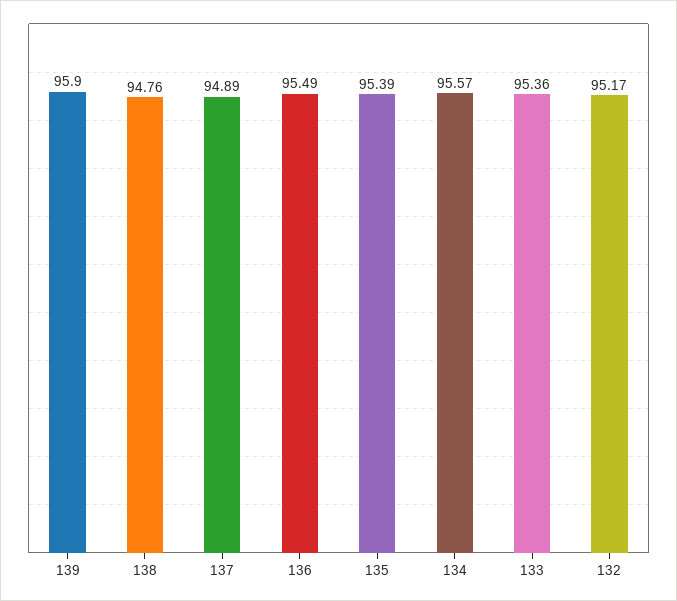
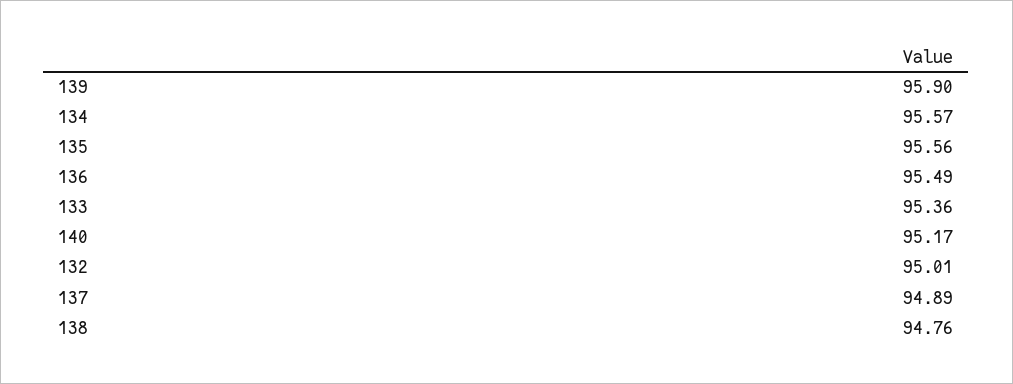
135: 95.39 -> 95.56
132: 95.17 -> 95.01
140: none -> 95.17

